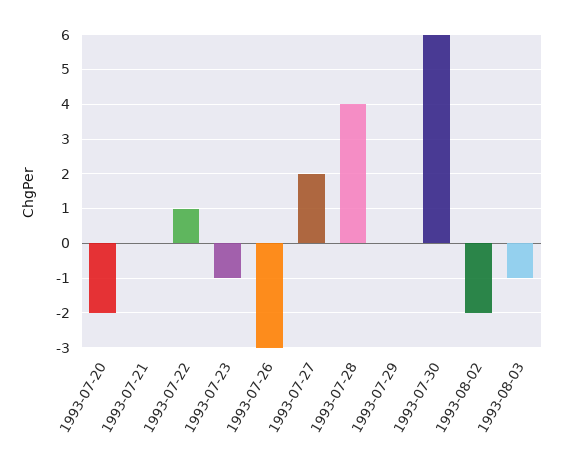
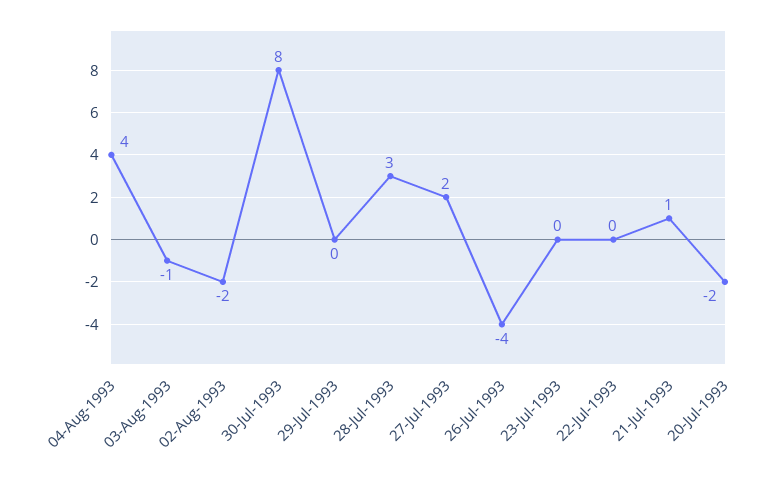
1993-07-21: 0 -> 1
1993-07-22: 1 -> 0
1993-07-23: -1 -> 0
1993-07-26: -3 -> -4
1993-07-28: 4 -> 3
1993-07-30: 6 -> 8
04-Aug-1993: none -> 4

